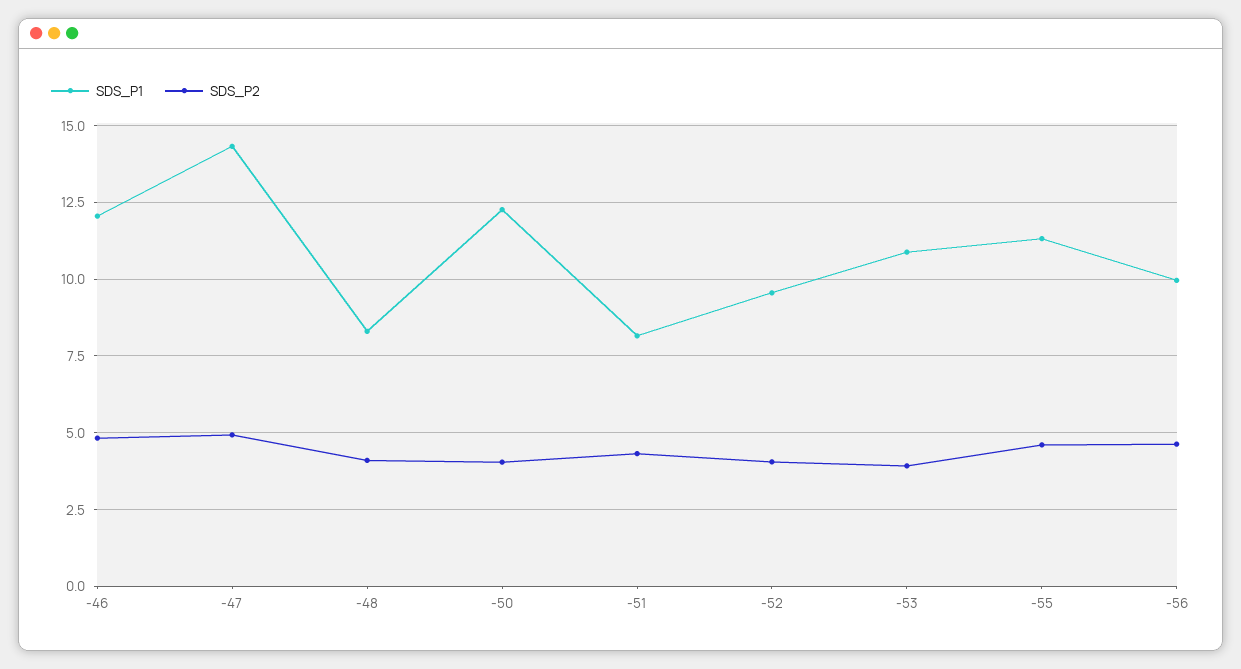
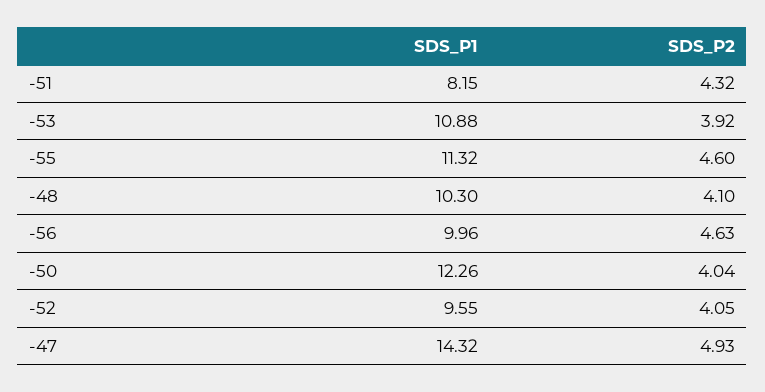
SDS_P1, -46: 12 -> none
SDS_P2, -46: 4.75 -> none
SDS_P1, -48: 8.25 -> 10.3

